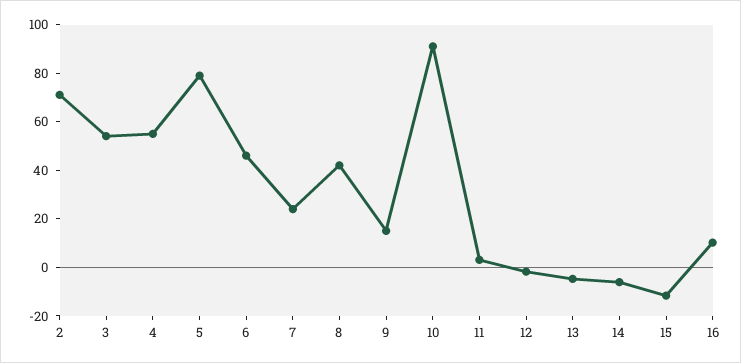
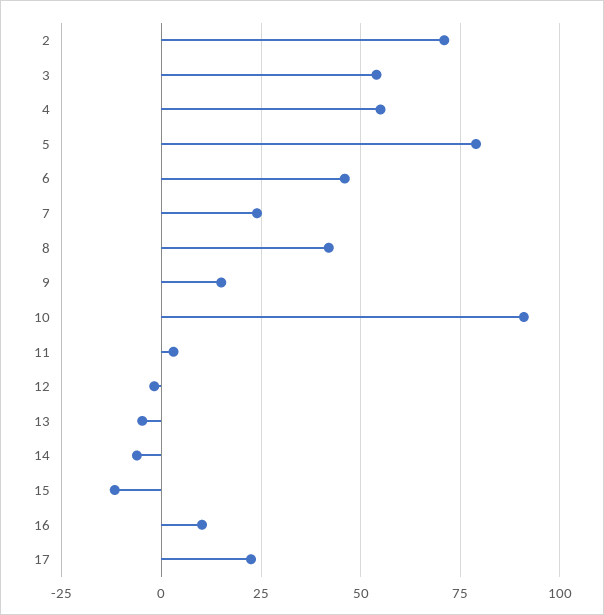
17: none -> 22.5

